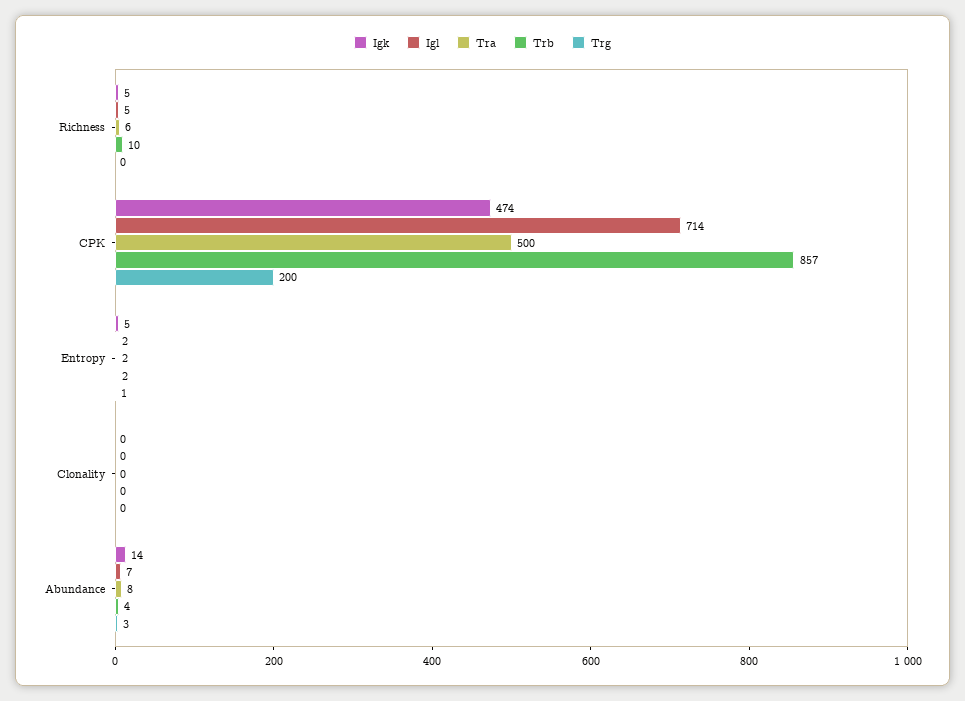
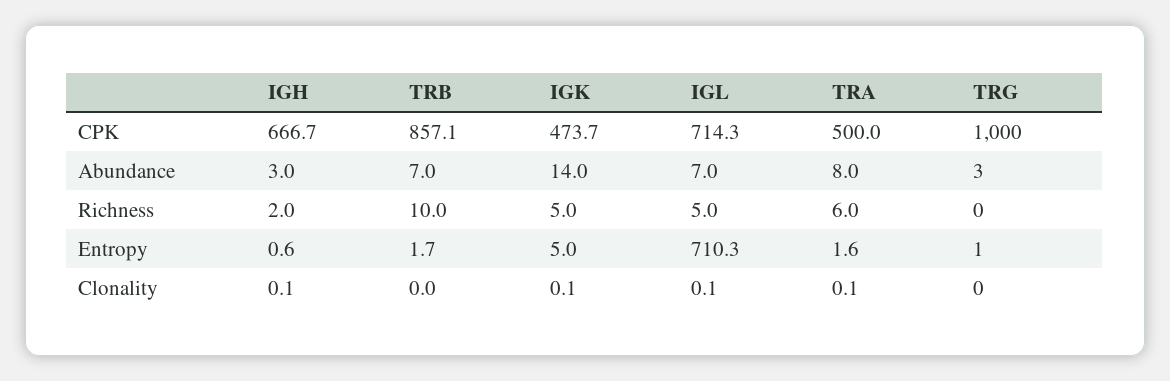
Trg, CPK: 200 -> 1000
Igl, Entropy: 2 -> 710.3
Trb, Abundance: 4 -> 7
IGH, CPK: none -> 666.7
IGH, Abundance: none -> 3
IGH, Richness: none -> 2
IGH, Entropy: none -> 0.6
IGH, Clonality: none -> 0.1

